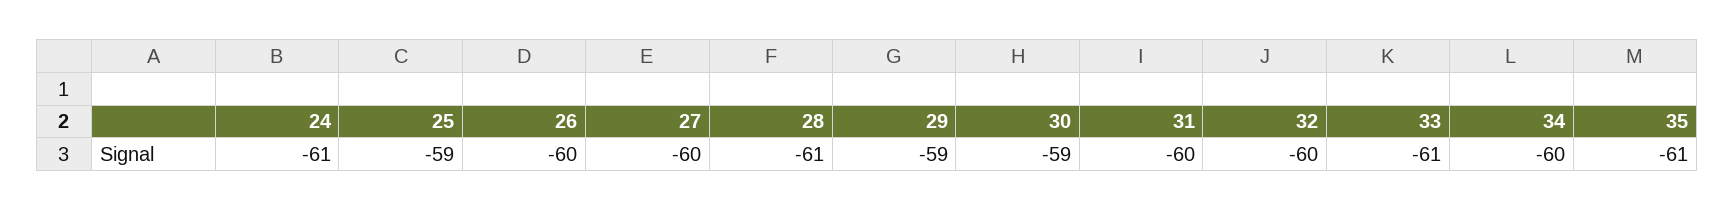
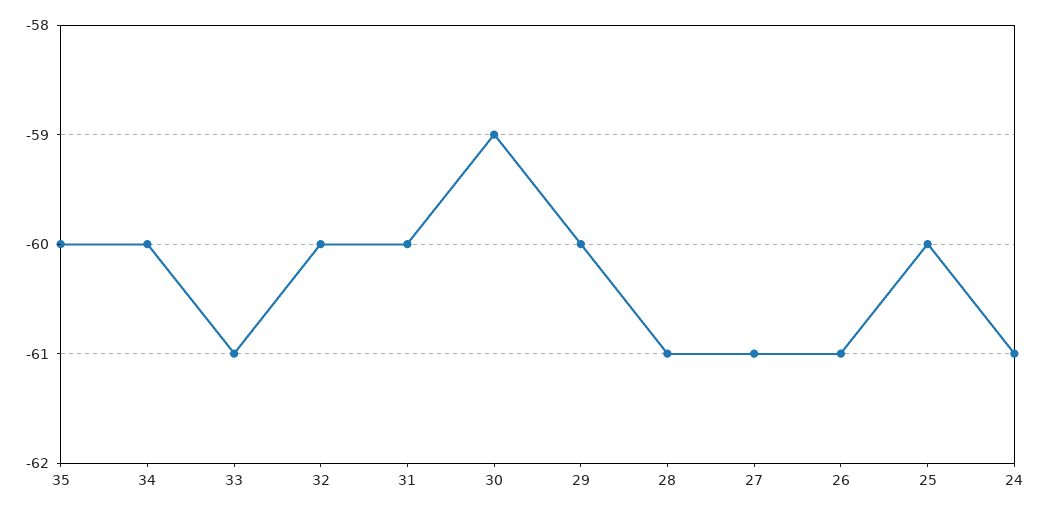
25: -59 -> -60
26: -60 -> -61
27: -60 -> -61
29: -59 -> -60
35: -61 -> -60

